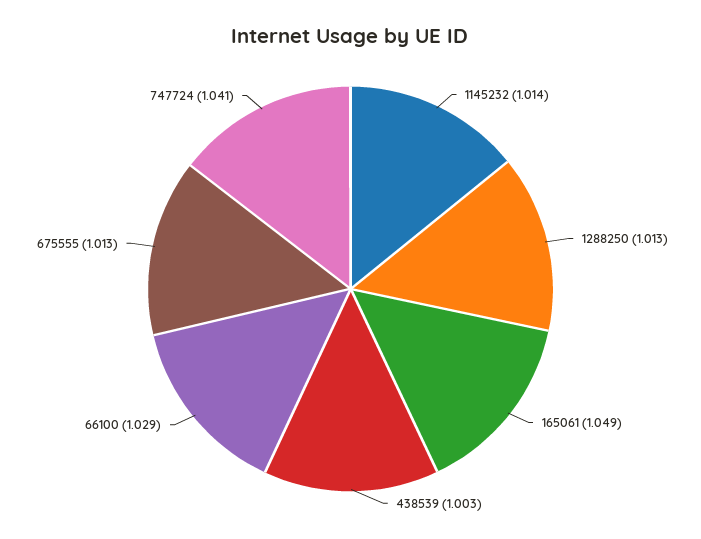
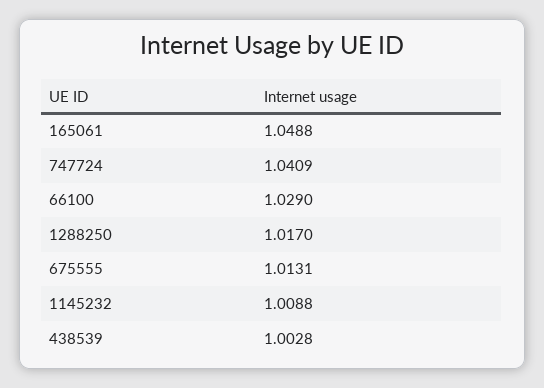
1145232: 1.014 -> 1.0088
1288250: 1.013 -> 1.017

